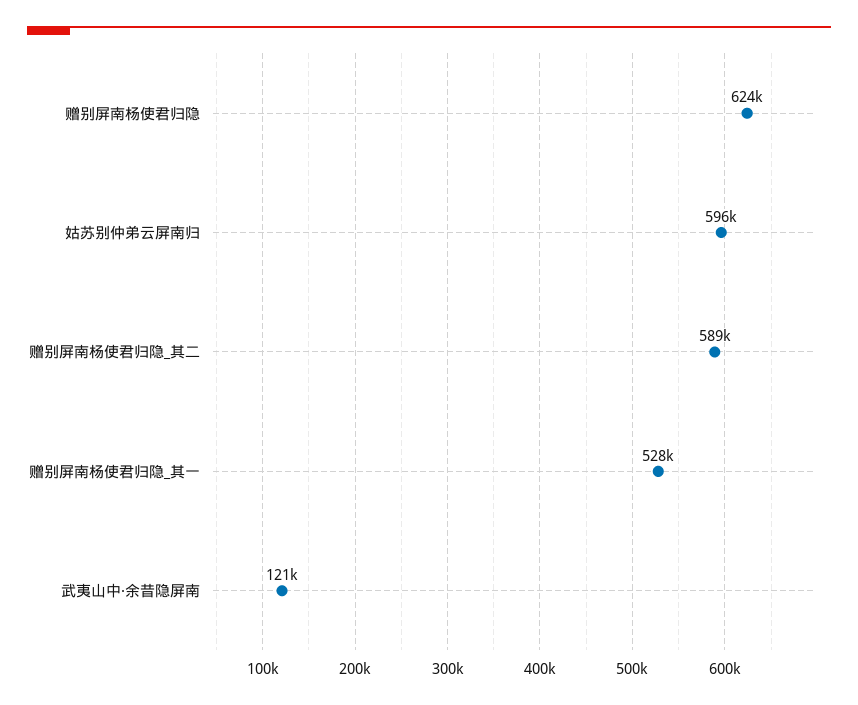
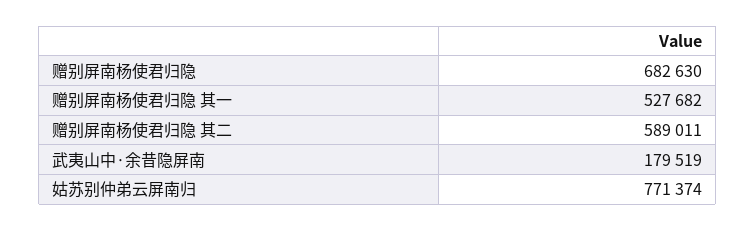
赠别屏南杨使君归隐: 624000 -> 682630
姑苏别仲弟云屏南归: 596000 -> 771374
武夷山中·余昔隐屏南: 121000 -> 179519

